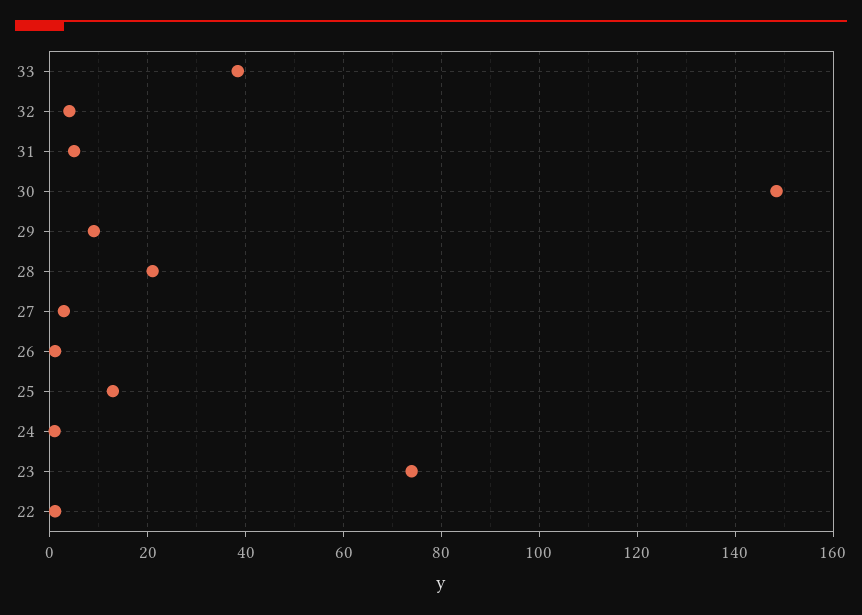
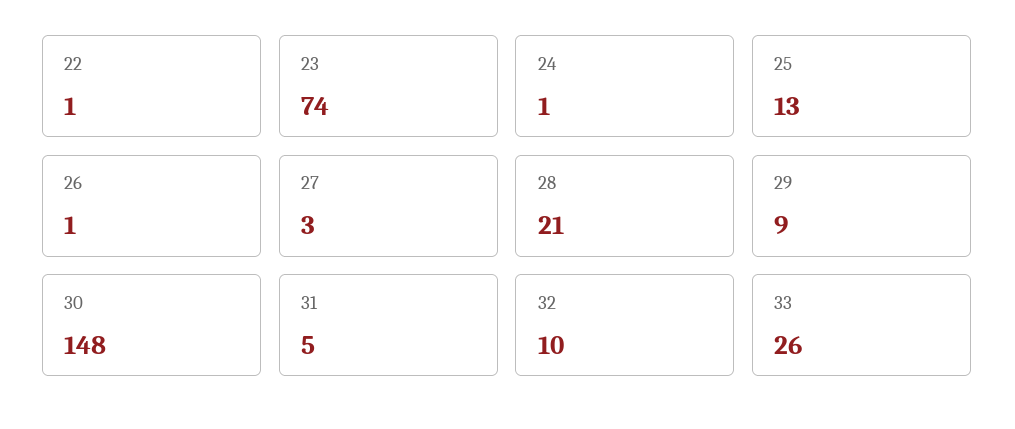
33: 38 -> 26
32: 4 -> 10

